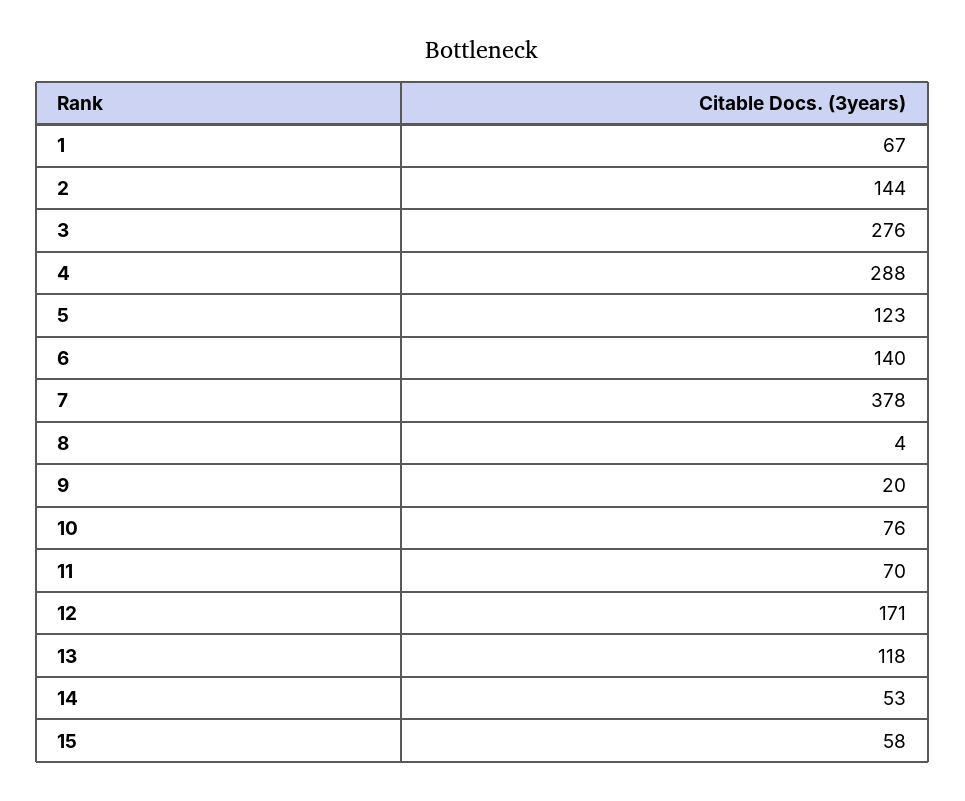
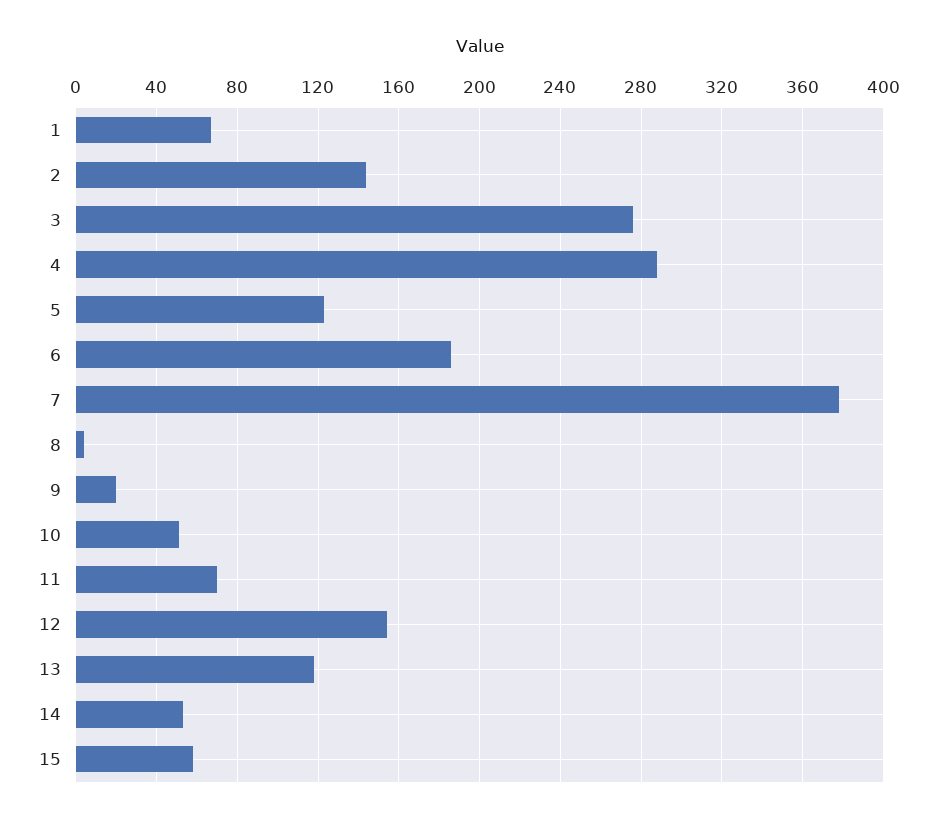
6: 140 -> 185
10: 76 -> 50
12: 171 -> 155

